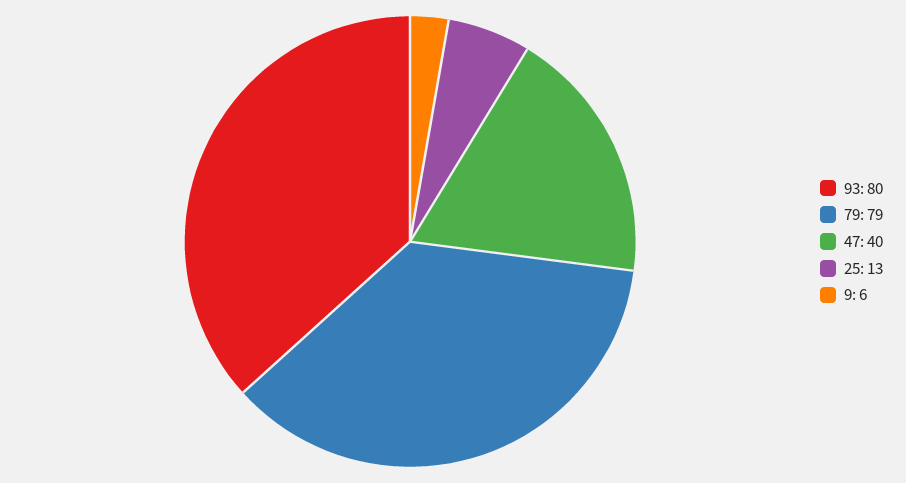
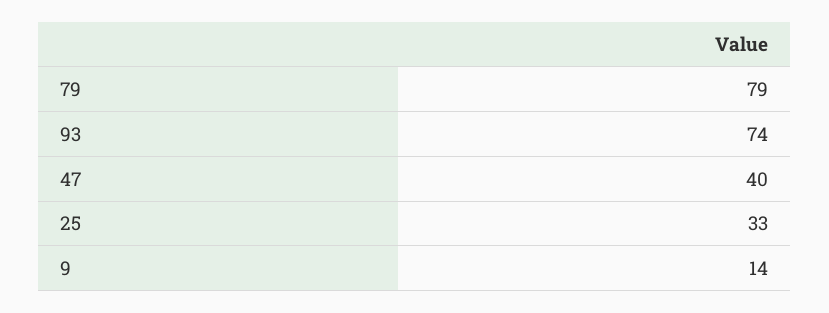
93: 80 -> 74
25: 13 -> 33
9: 6 -> 14

